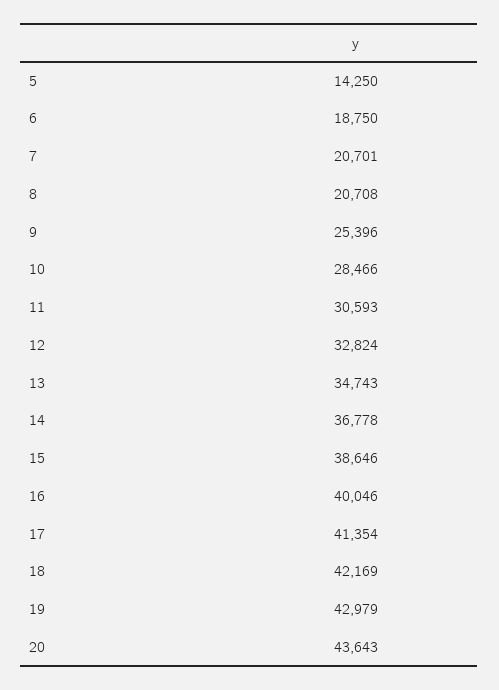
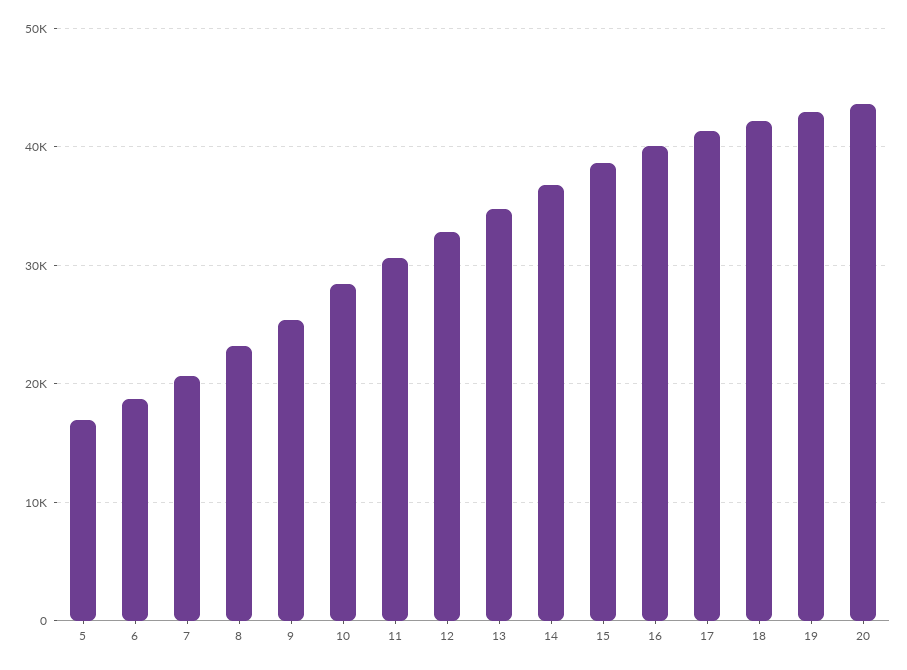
5: 14250 -> 17000
8: 20708 -> 23000

